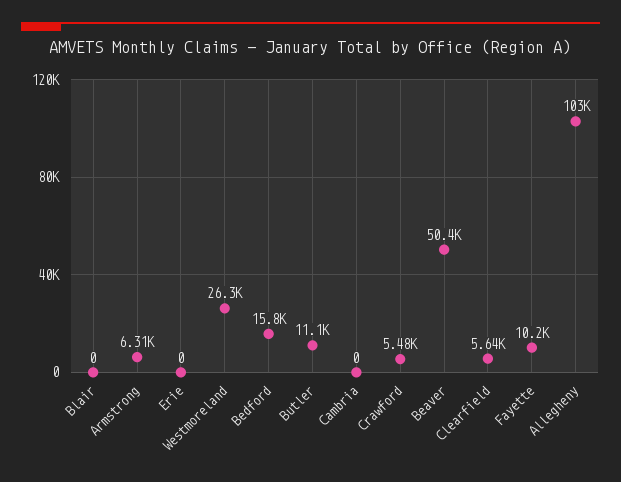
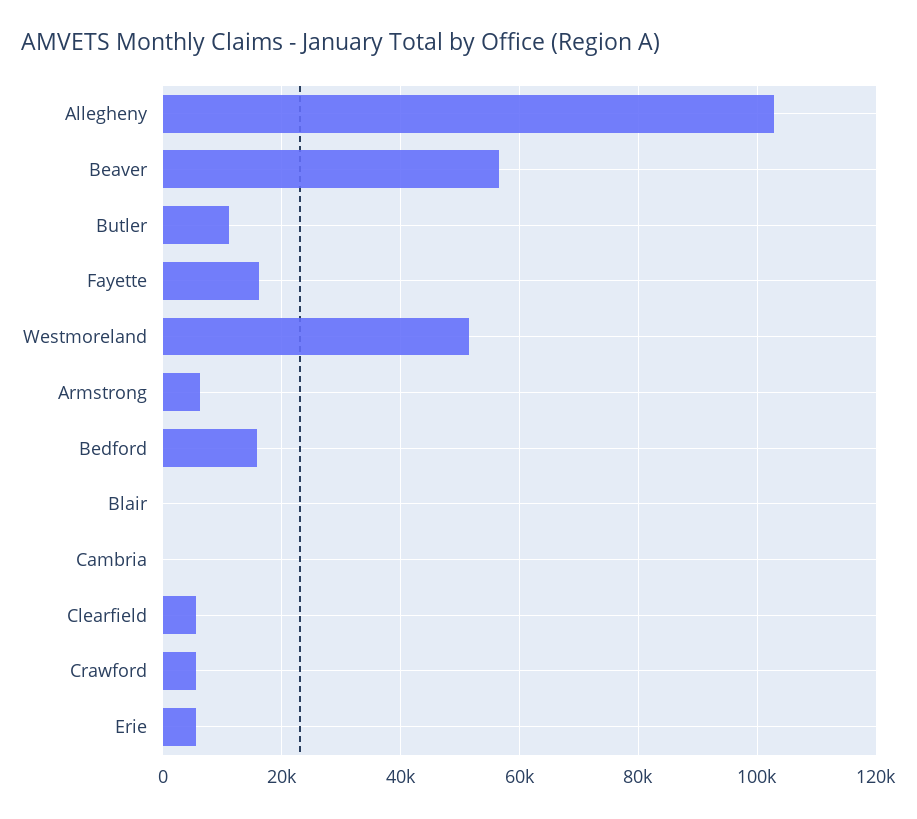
Erie: 0 -> 6000
Westmoreland: 26300 -> 52000
Beaver: 50400 -> 56000
Fayette: 10200 -> 16000

